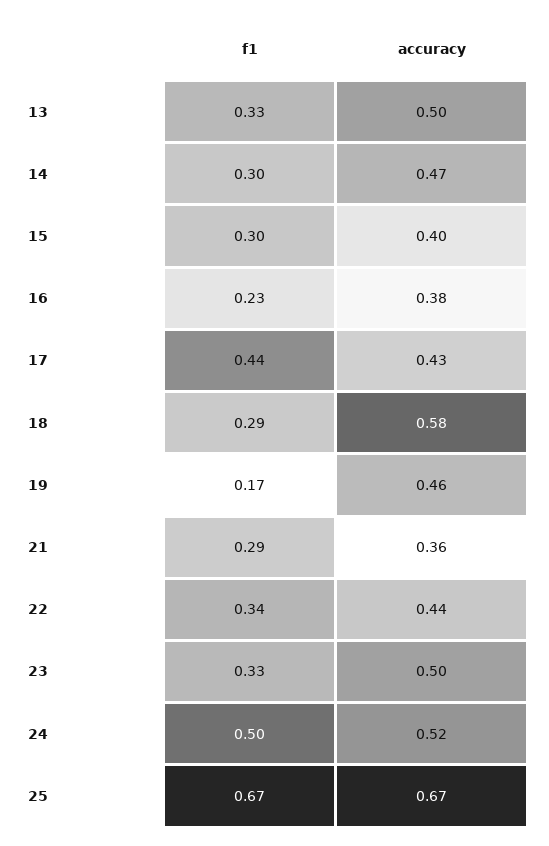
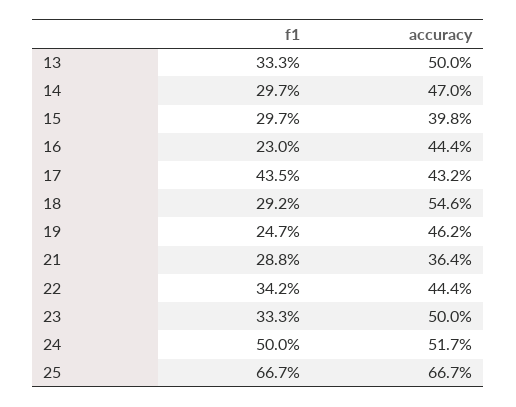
accuracy, 16: 0.38 -> 0.444
accuracy, 18: 0.58 -> 0.546
f1, 19: 0.17 -> 0.247

